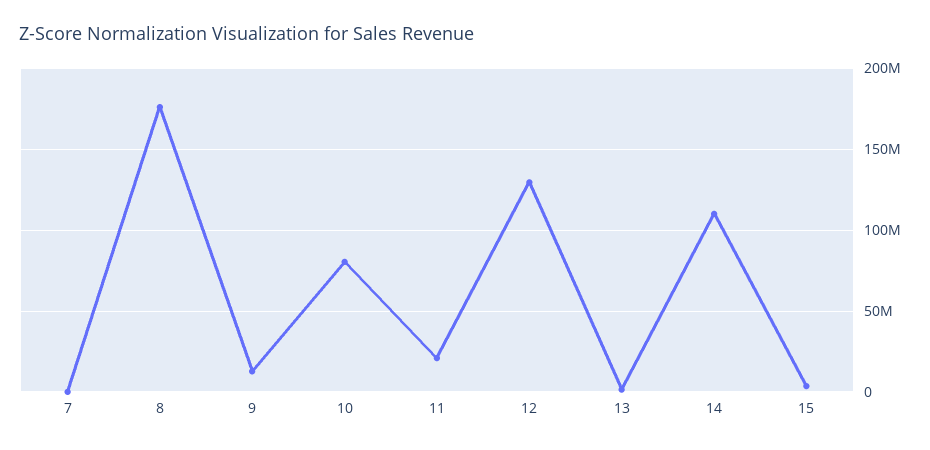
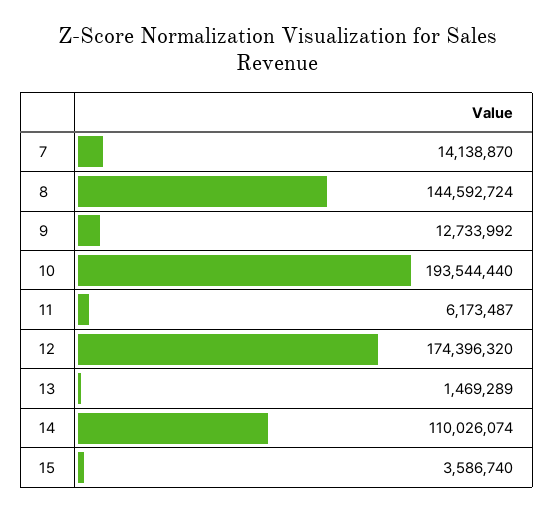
7: 0 -> 14138870
8: 175000000 -> 144592724
10: 80000000 -> 193544440
11: 20000000 -> 6173487
12: 130000000 -> 174396320

